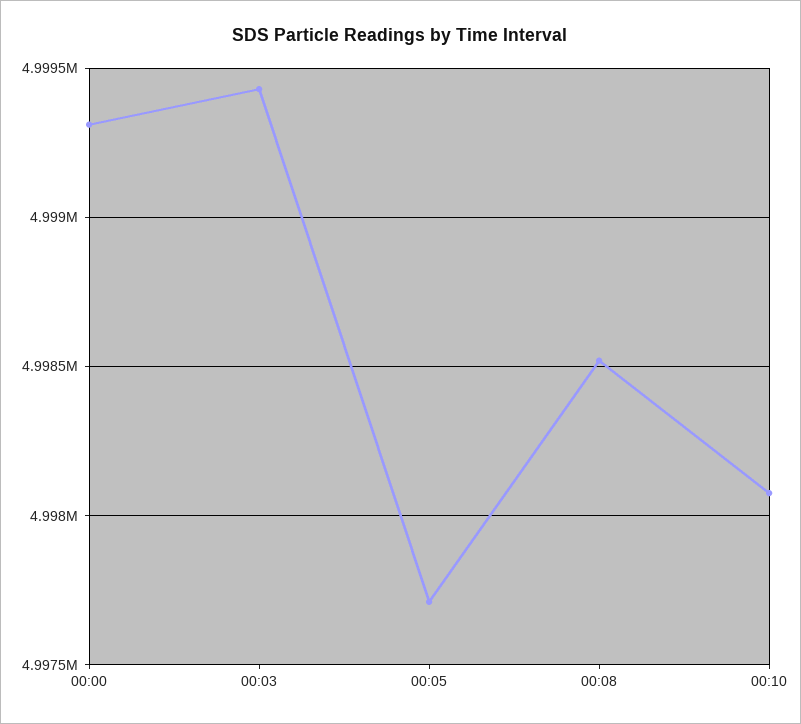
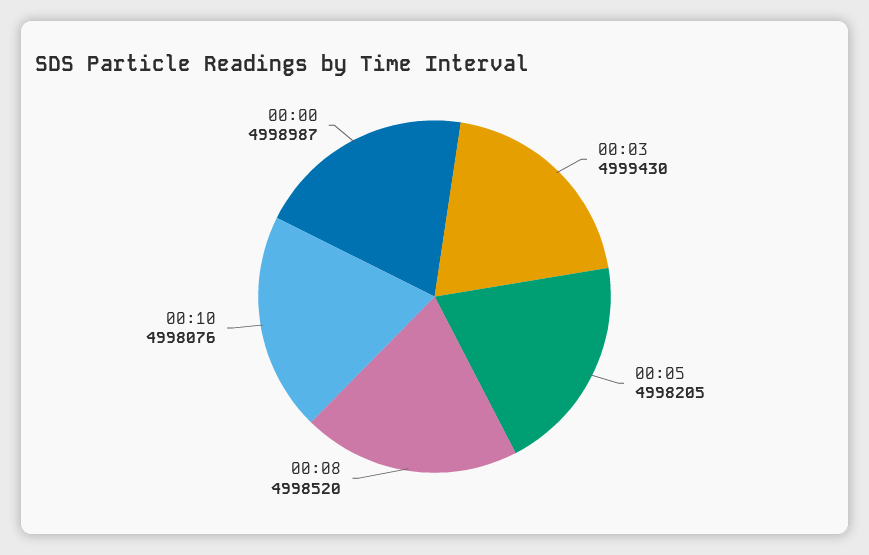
00:00: 4999300 -> 4998987
00:05: 4997700 -> 4998205

